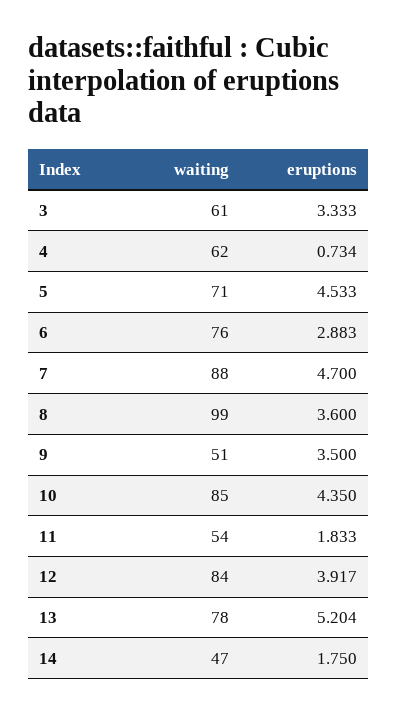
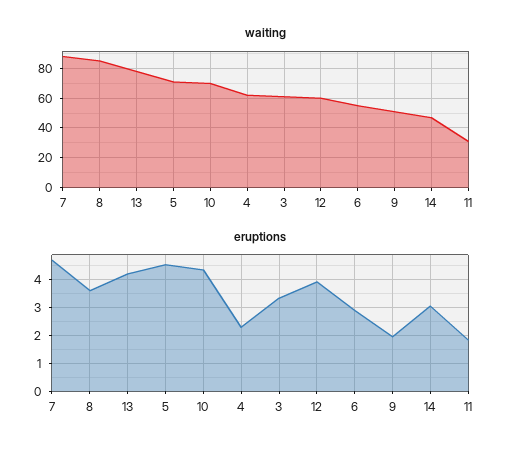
eruptions, 4: 0.734 -> 2.25
waiting, 6: 76 -> 55
waiting, 8: 99 -> 85
eruptions, 9: 3.5 -> 2
waiting, 10: 85 -> 70
waiting, 11: 54 -> 30
waiting, 12: 84 -> 60
eruptions, 13: 5.204 -> 4.25
eruptions, 14: 1.75 -> 3

